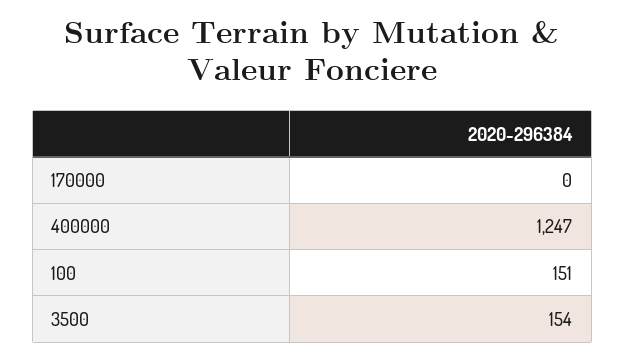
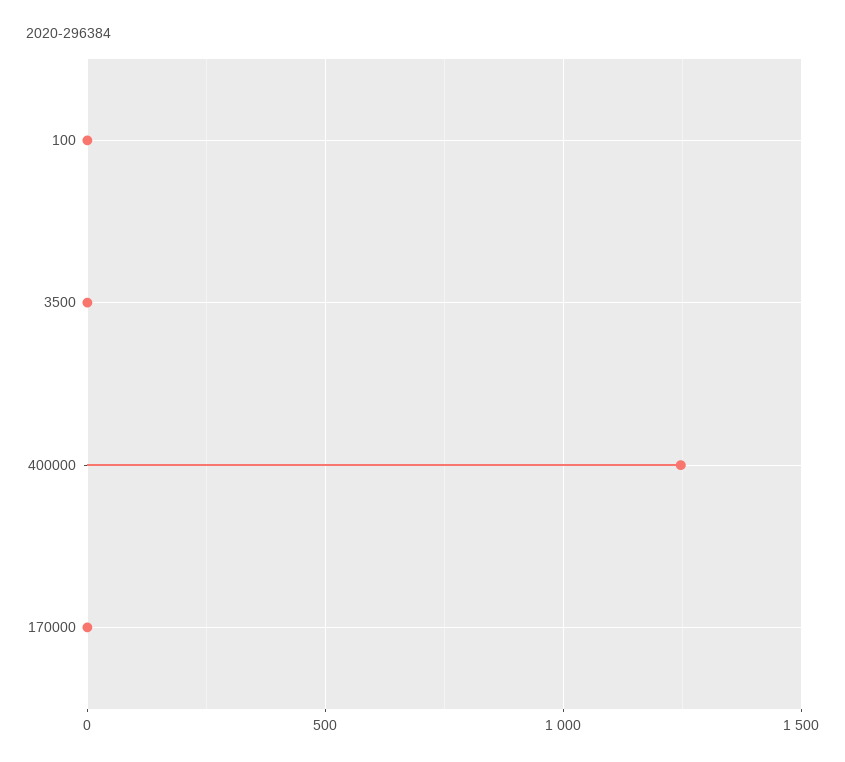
100: 151 -> 0
3500: 154 -> 0

